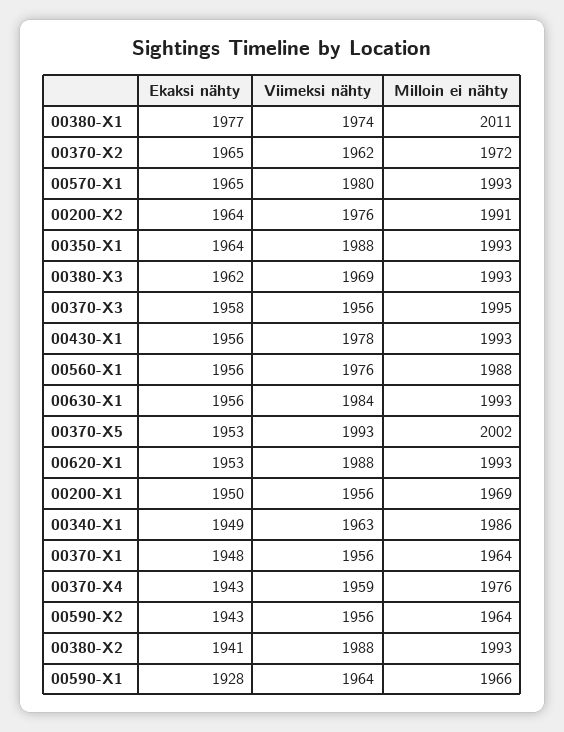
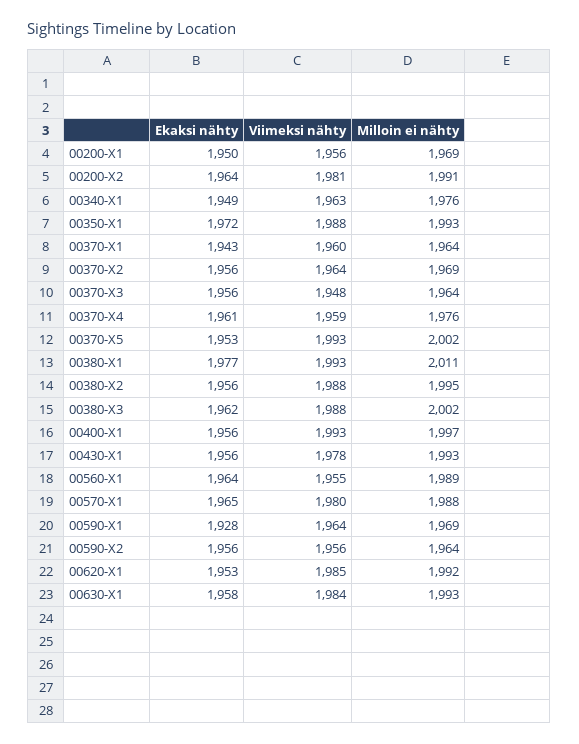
Viimeksi nähty, 00380-X1: 1974 -> 1993
Ekaksi nähty, 00370-X2: 1965 -> 1956
Viimeksi nähty, 00370-X2: 1962 -> 1964
Milloin ei nähty, 00370-X2: 1972 -> 1969
Milloin ei nähty, 00570-X1: 1993 -> 1988
Viimeksi nähty, 00200-X2: 1976 -> 1981
Ekaksi nähty, 00350-X1: 1964 -> 1972
Viimeksi nähty, 00380-X3: 1969 -> 1988
Milloin ei nähty, 00380-X3: 1993 -> 2002
Ekaksi nähty, 00370-X3: 1958 -> 1956
Viimeksi nähty, 00370-X3: 1956 -> 1948
Milloin ei nähty, 00370-X3: 1995 -> 1964
Ekaksi nähty, 00560-X1: 1956 -> 1964
Viimeksi nähty, 00560-X1: 1976 -> 1955
Milloin ei nähty, 00560-X1: 1988 -> 1989
Ekaksi nähty, 00630-X1: 1956 -> 1958
Viimeksi nähty, 00620-X1: 1988 -> 1985
Milloin ei nähty, 00620-X1: 1993 -> 1992
Milloin ei nähty, 00340-X1: 1986 -> 1976
Ekaksi nähty, 00370-X1: 1948 -> 1943
Viimeksi nähty, 00370-X1: 1956 -> 1960
Ekaksi nähty, 00370-X4: 1943 -> 1961
Ekaksi nähty, 00590-X2: 1943 -> 1956
Ekaksi nähty, 00380-X2: 1941 -> 1956
Milloin ei nähty, 00380-X2: 1993 -> 1995
Milloin ei nähty, 00590-X1: 1966 -> 1969
Ekaksi nähty, 00400-X1: none -> 1956
Viimeksi nähty, 00400-X1: none -> 1993
Milloin ei nähty, 00400-X1: none -> 1997

